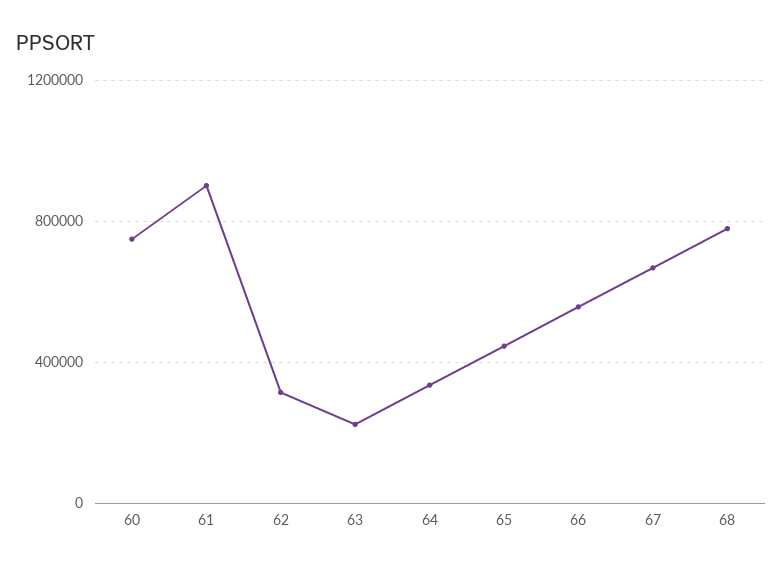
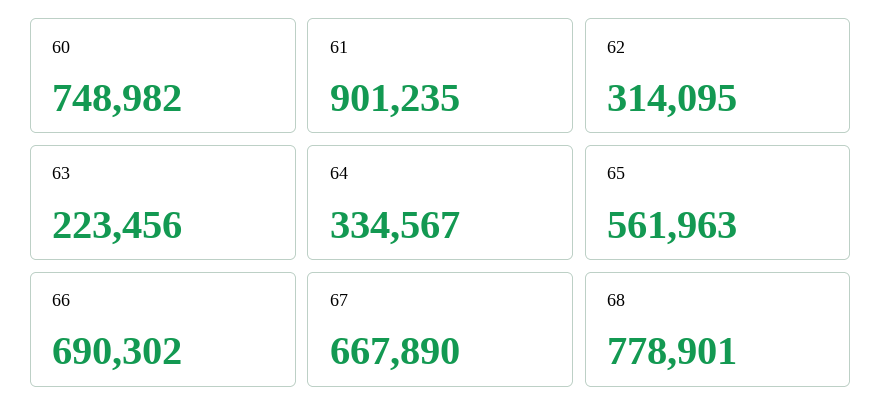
65: 450000 -> 561963
66: 550000 -> 690302

